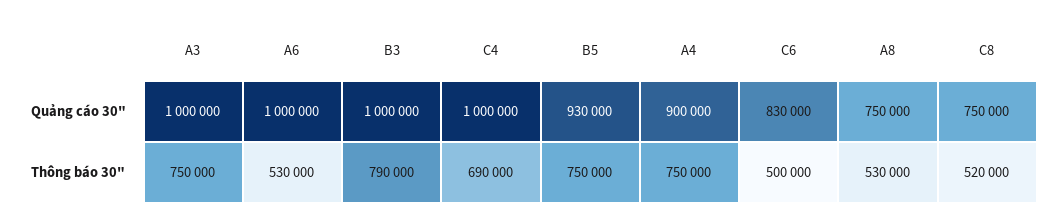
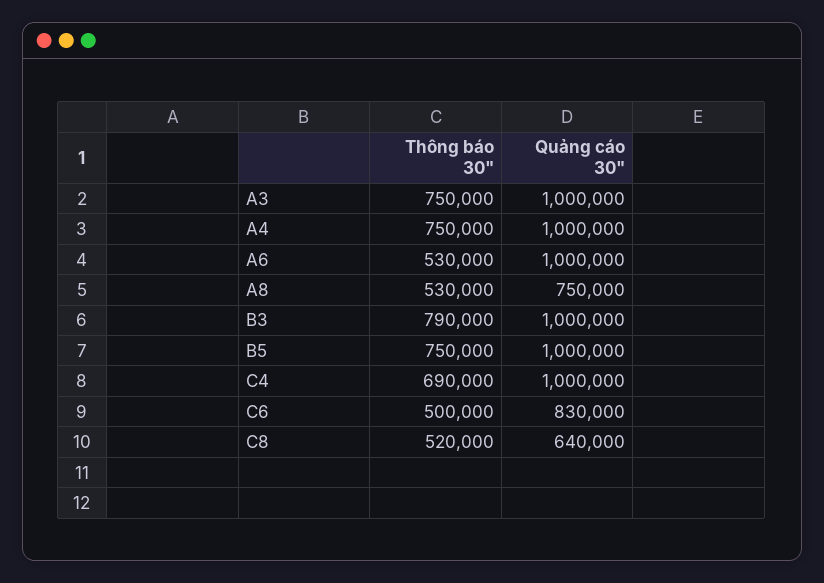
B5, Quảng cáo 30": 930000 -> 1000000
A4, Quảng cáo 30": 900000 -> 1000000
C8, Quảng cáo 30": 750000 -> 640000

